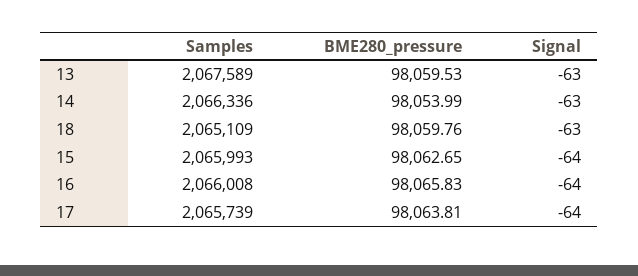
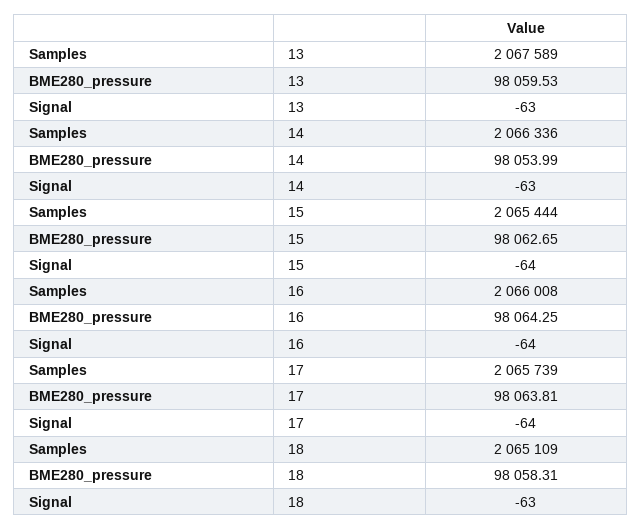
BME280_pressure, 18: 98059.76 -> 98058.31
Samples, 15: 2065993 -> 2065444
BME280_pressure, 16: 98065.83 -> 98064.25

